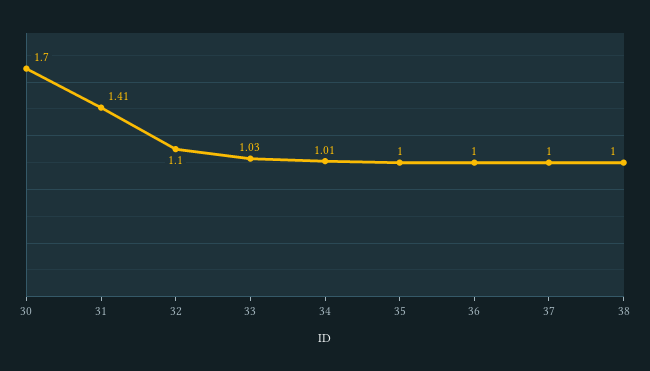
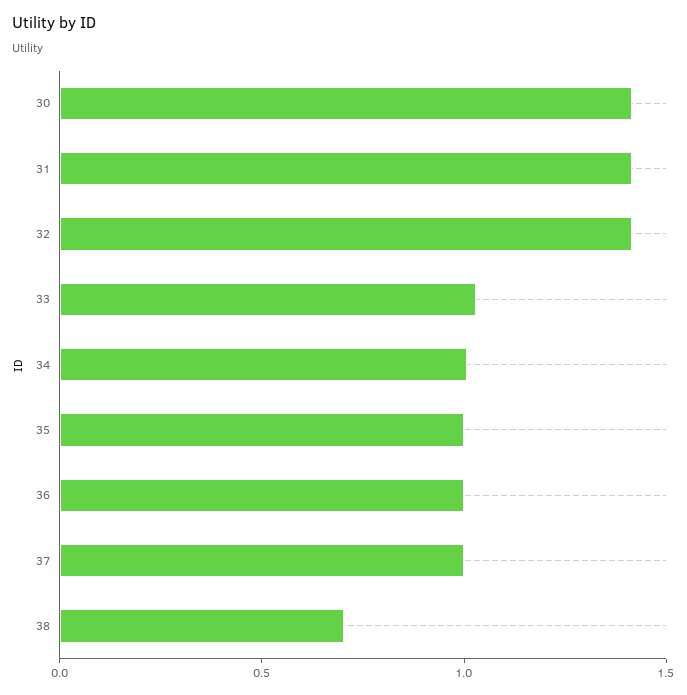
30: 1.7 -> 1.4
32: 1.1 -> 1.4
38: 1 -> 0.7

